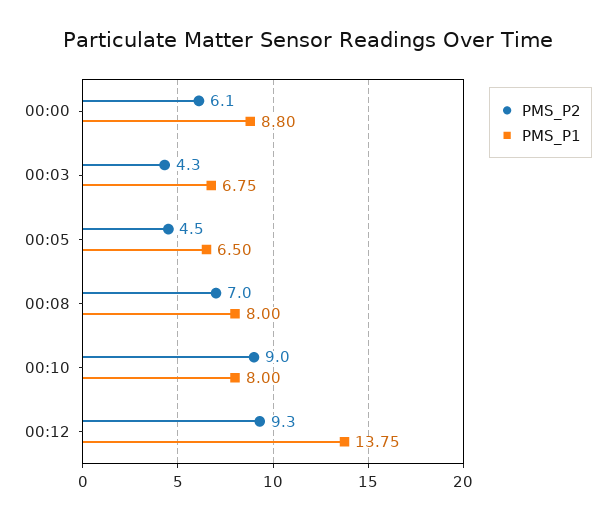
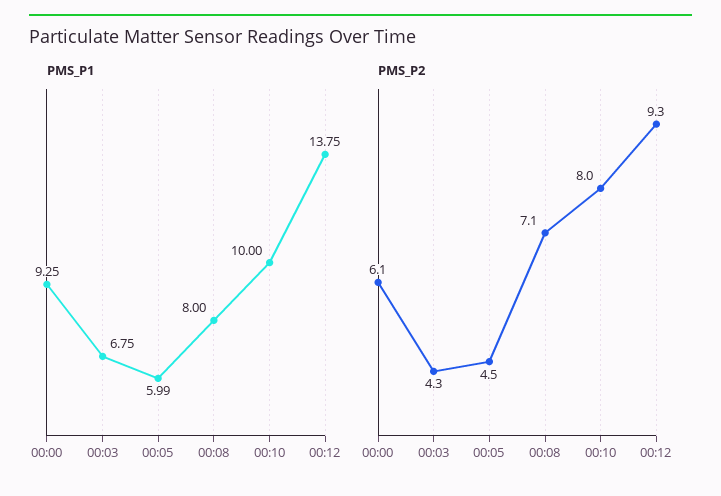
PMS_P1, 00:00: 8.8 -> 9.25
PMS_P1, 00:05: 6.5 -> 5.99
PMS_P2, 00:08: 7 -> 7.1
PMS_P2, 00:10: 9 -> 8
PMS_P1, 00:10: 8 -> 10

